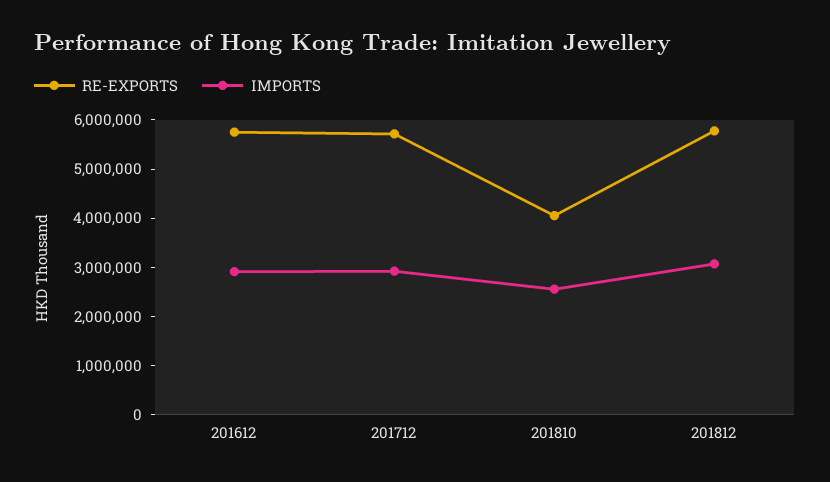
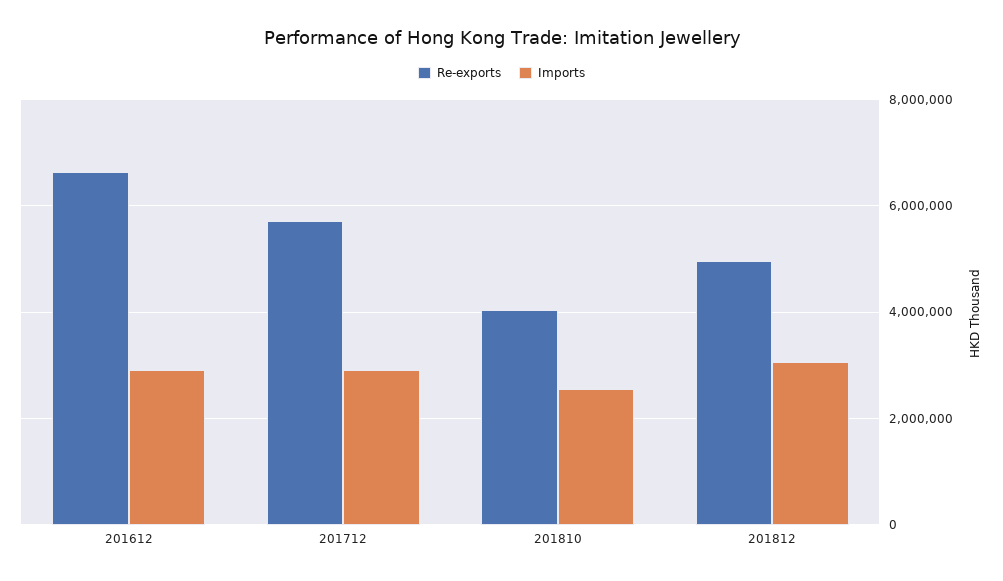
RE-EXPORTS, 201612: 5800000 -> 6600000
RE-EXPORTS, 201812: 5800000 -> 5000000

